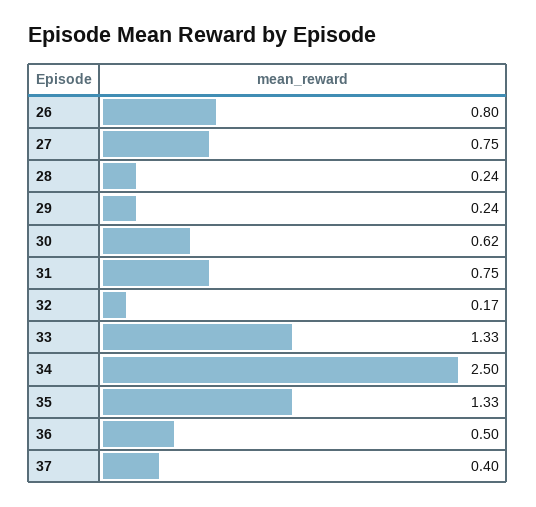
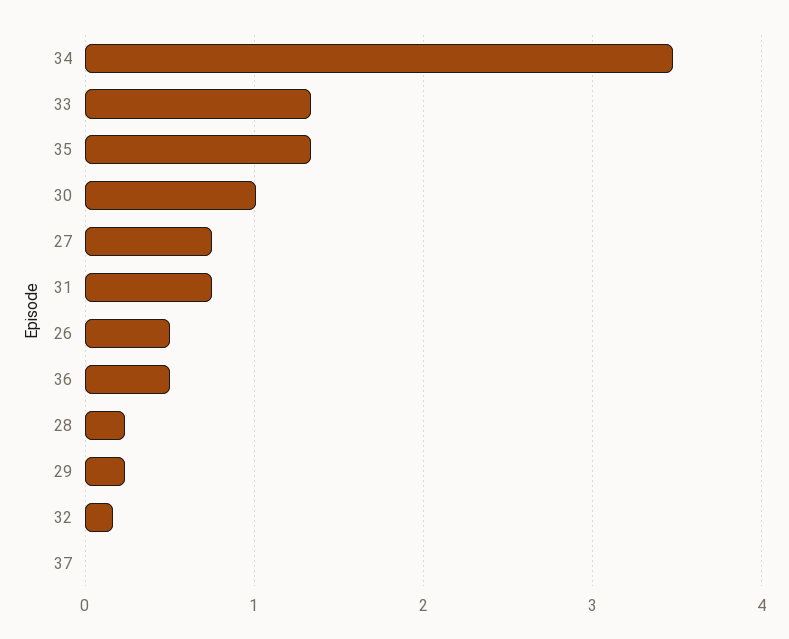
26: 0.8 -> 0.5
30: 0.62 -> 1
34: 2.5 -> 3.5
37: 0.4 -> 0

